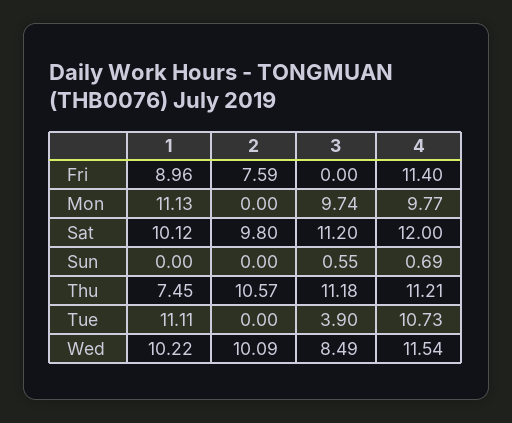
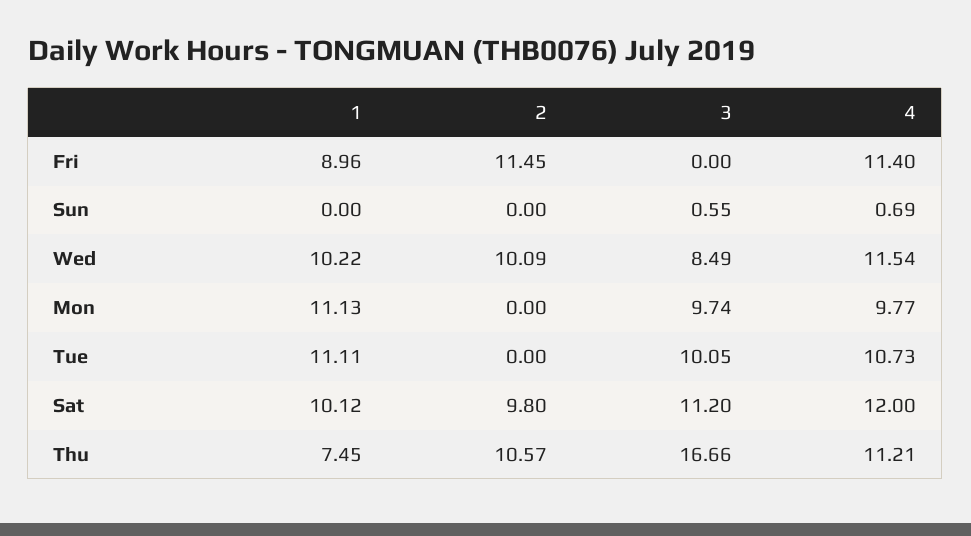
2, Fri: 7.59 -> 11.45
3, Thu: 11.18 -> 16.66
3, Tue: 3.9 -> 10.05

